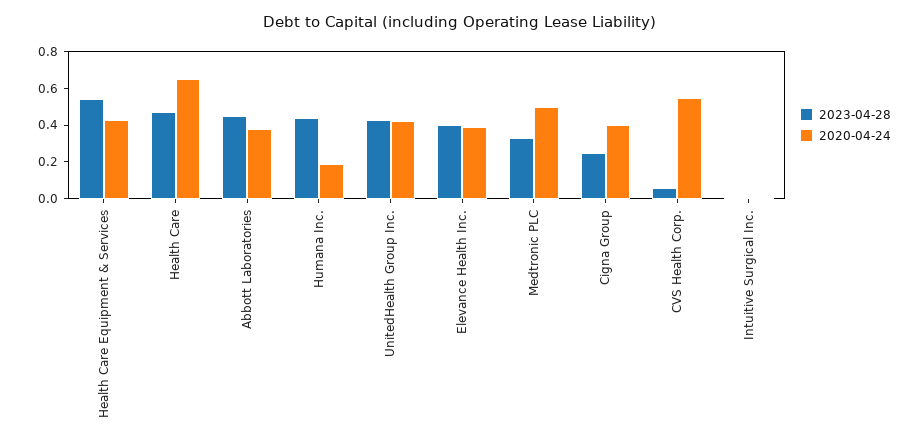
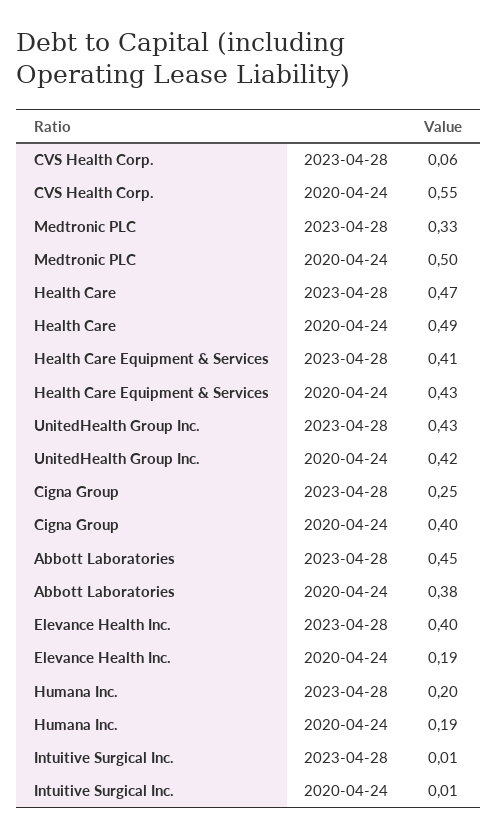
2023-04-28, Health Care Equipment & Services: 0.55 -> 0.41
2020-04-24, Health Care: 0.65 -> 0.49
2023-04-28, Humana Inc.: 0.45 -> 0.2
2020-04-24, Elevance Health Inc.: 0.4 -> 0.19

